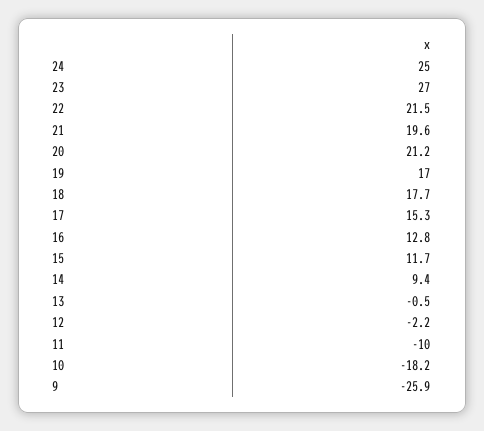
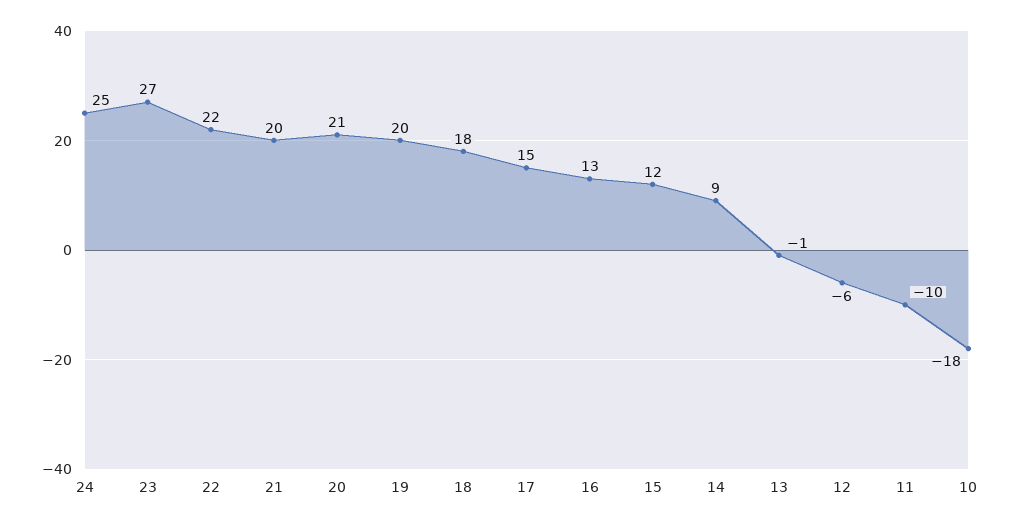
19: 17 -> 20
12: -2.2 -> -6
9: -25.9 -> none

